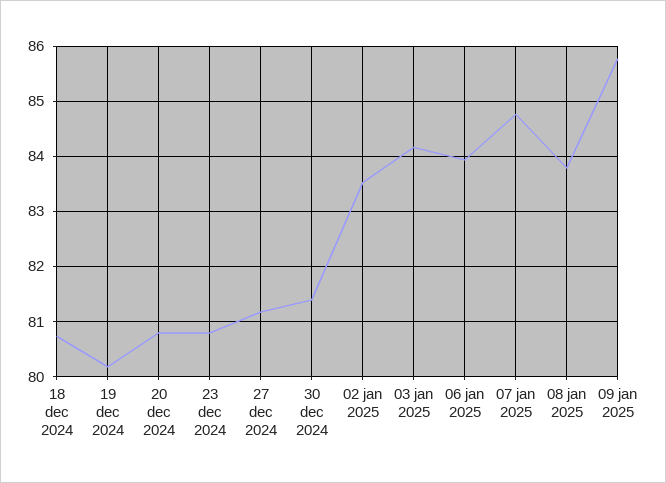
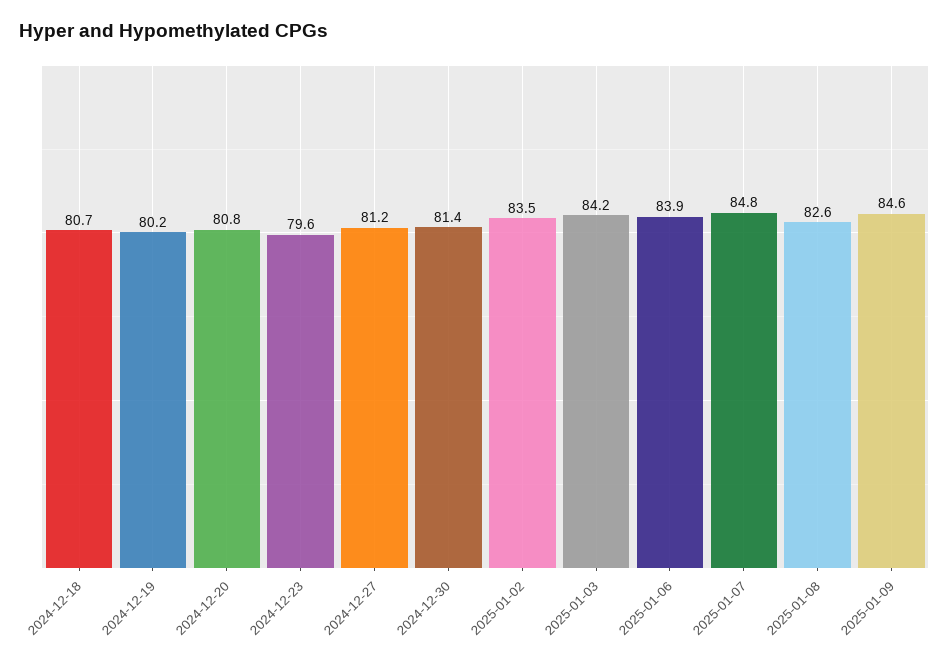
23 dec 2024: 80.8 -> 79.6
08 jan 2025: 83.8 -> 82.6
09 jan 2025: 85.8 -> 84.6

